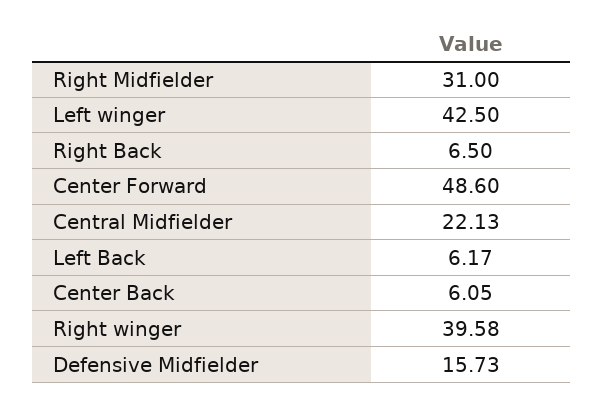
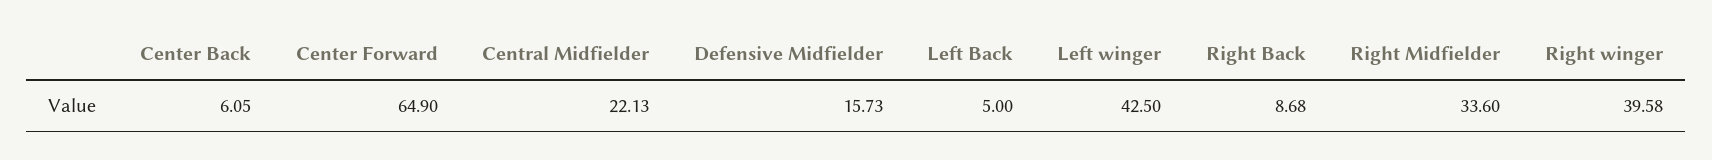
Right Midfielder: 31 -> 33.6
Right Back: 6.5 -> 8.68
Center Forward: 48.6 -> 64.9
Left Back: 6.17 -> 5

